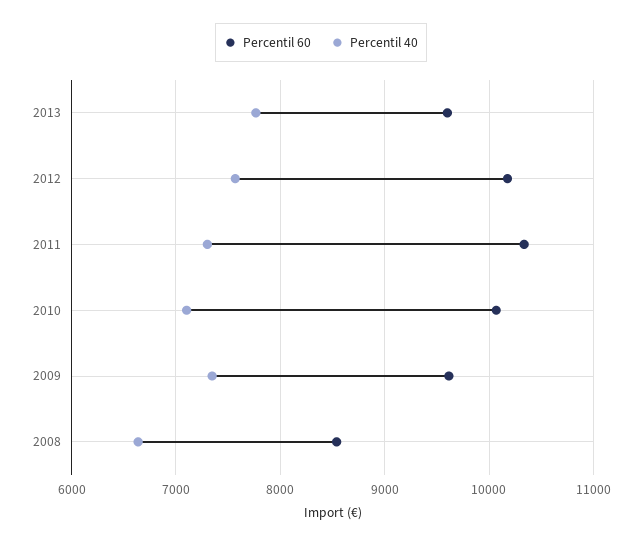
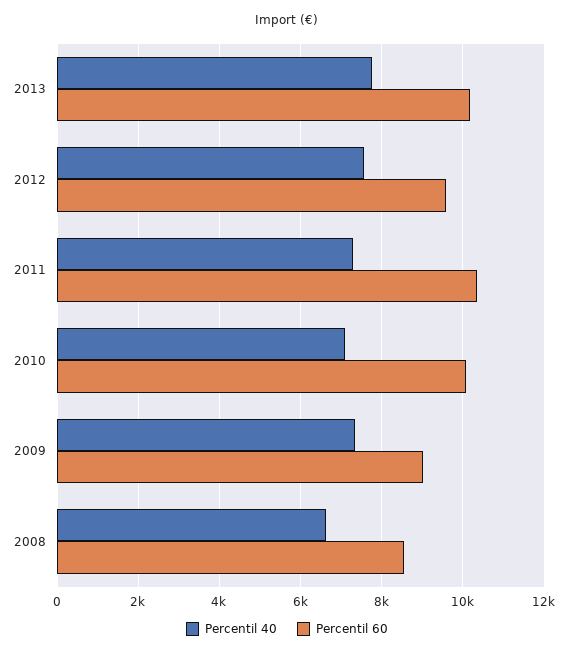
Percentil 60, 2013: 9600 -> 10200
Percentil 60, 2012: 10200 -> 9600
Percentil 60, 2009: 9600 -> 9000

